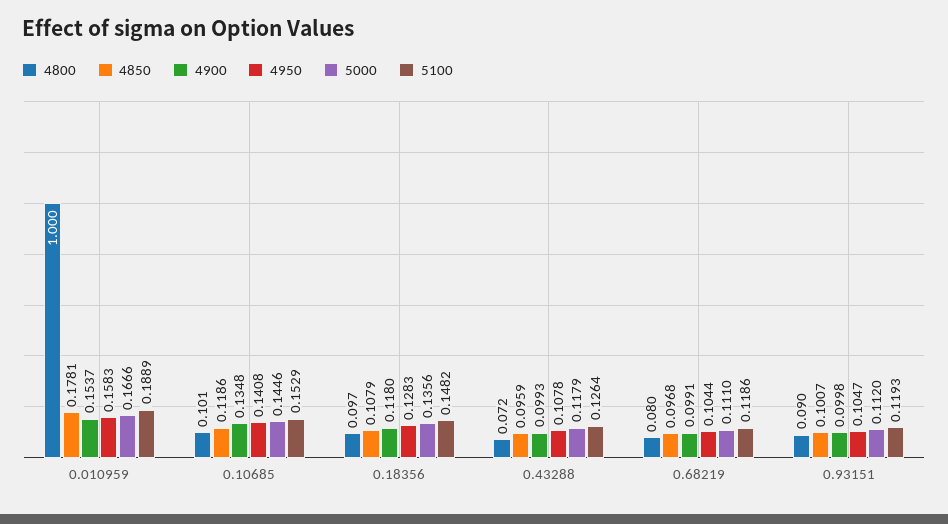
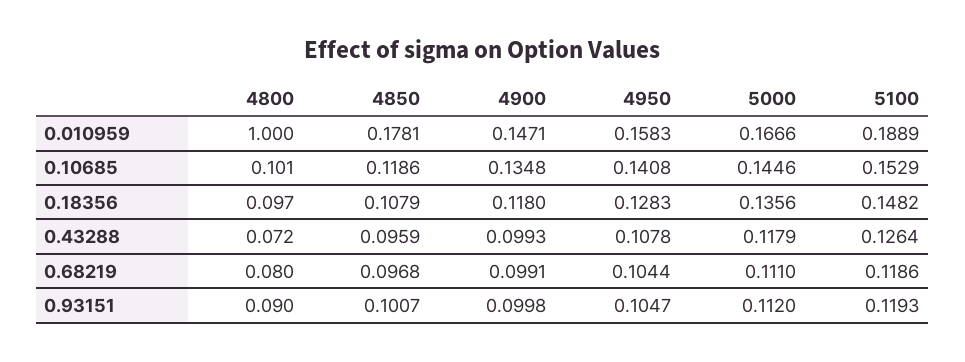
4900, 0.010959: 0.1537 -> 0.1471

